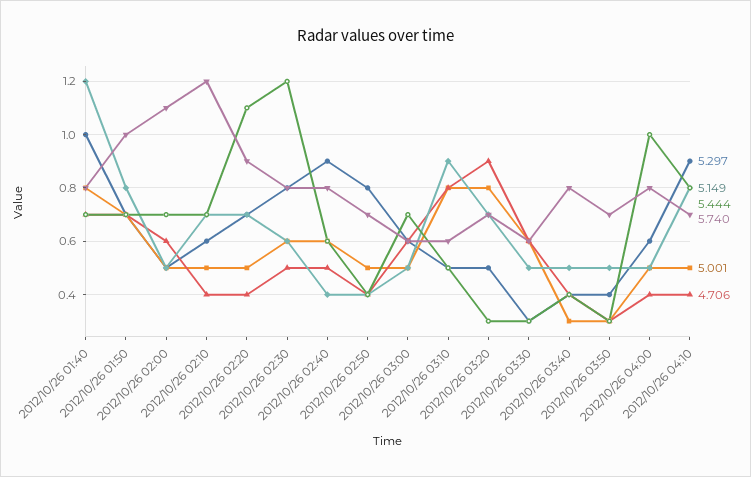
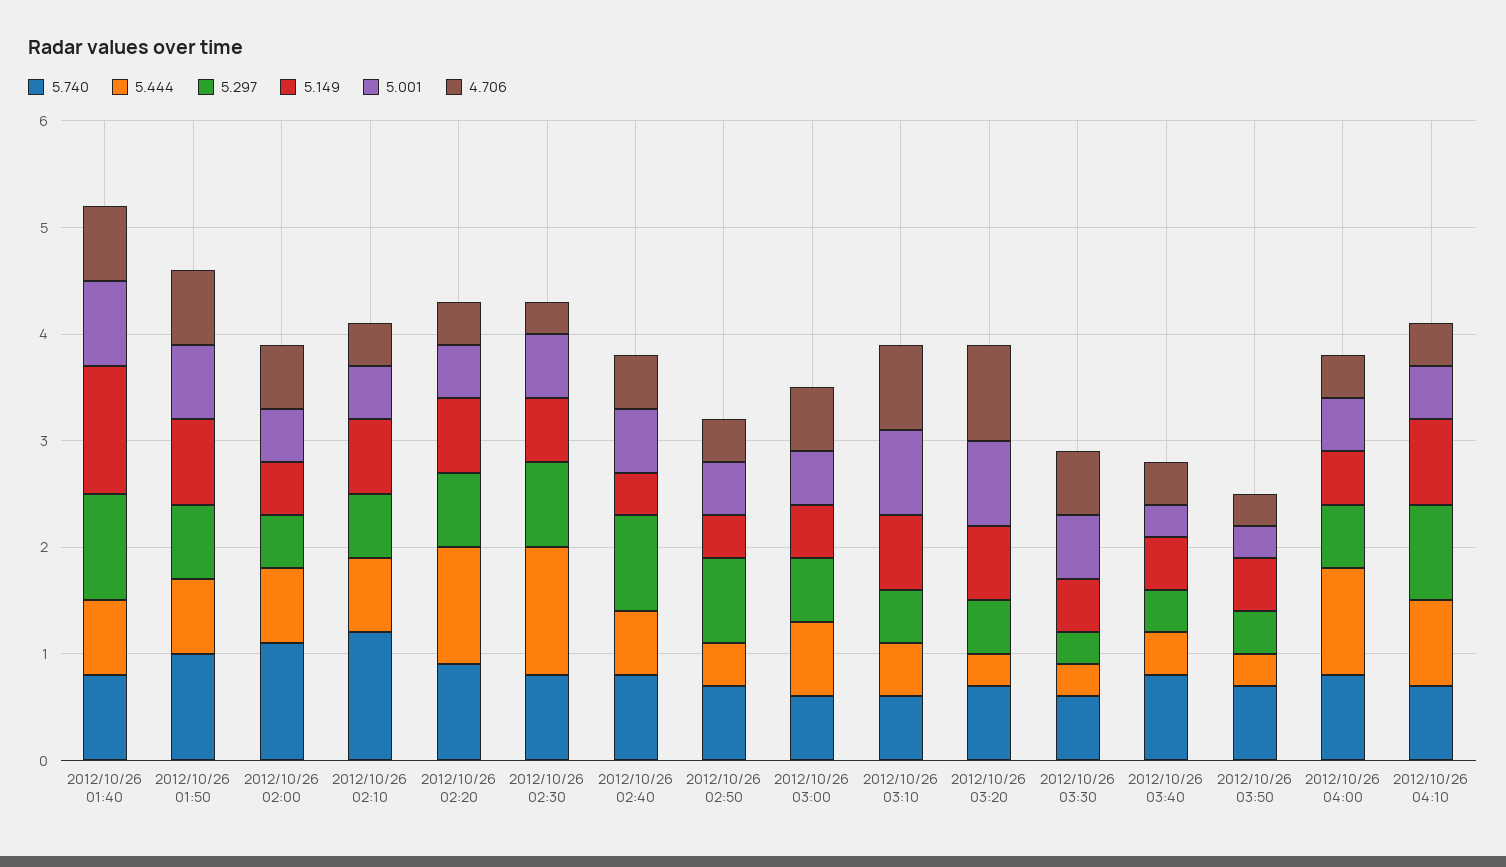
4.706, 2012/10/26 02:30: 0.5 -> 0.3
5.149, 2012/10/26 03:10: 0.9 -> 0.7

